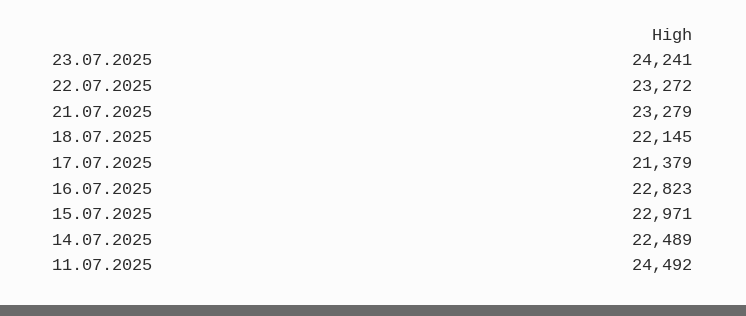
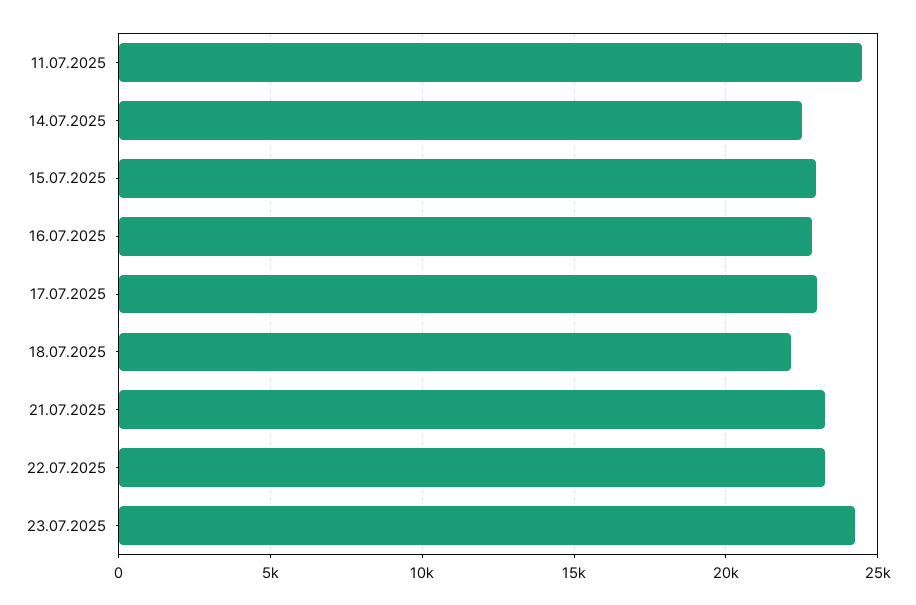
17.07.2025: 21379 -> 23000

